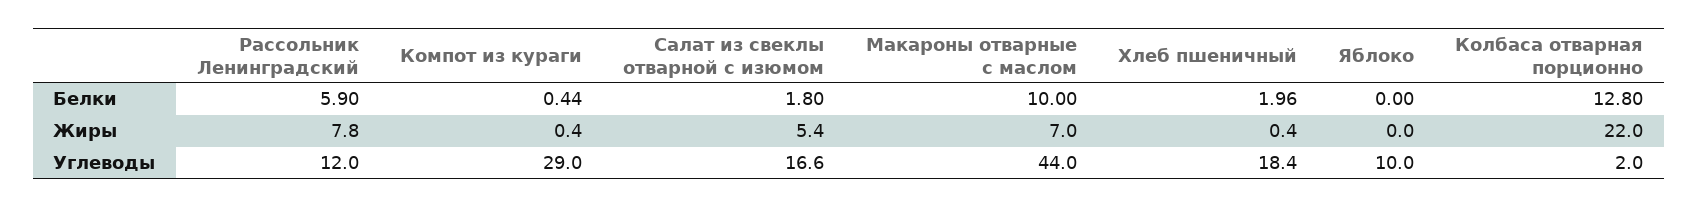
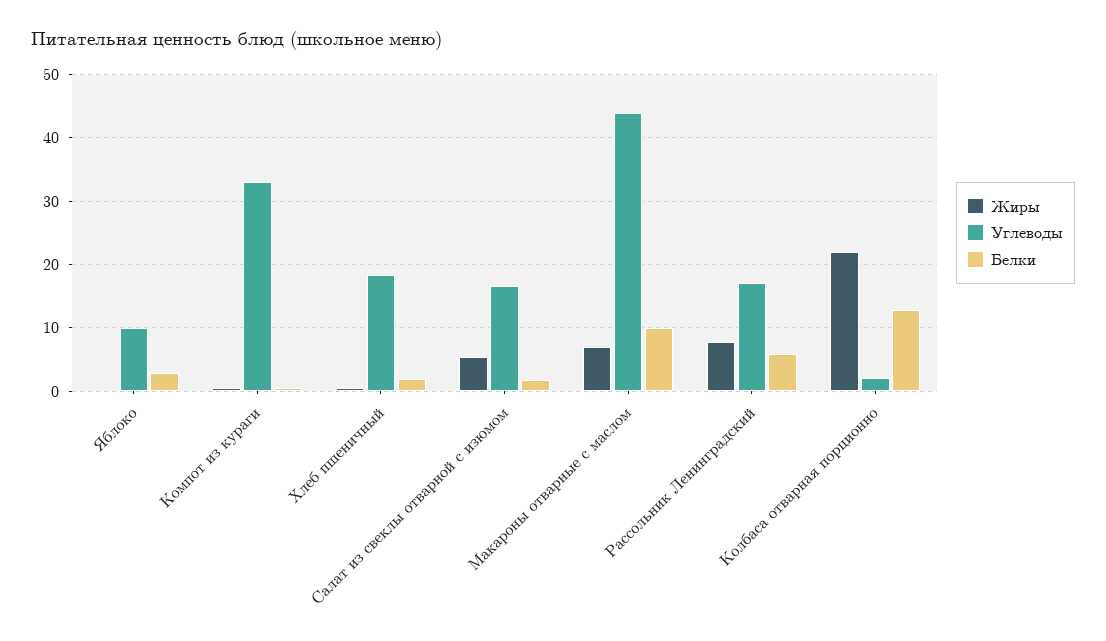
Белки, Яблоко: 0 -> 3
Углеводы, Рассольник Ленинградский: 12 -> 17
Углеводы, Компот из кураги: 29 -> 33

